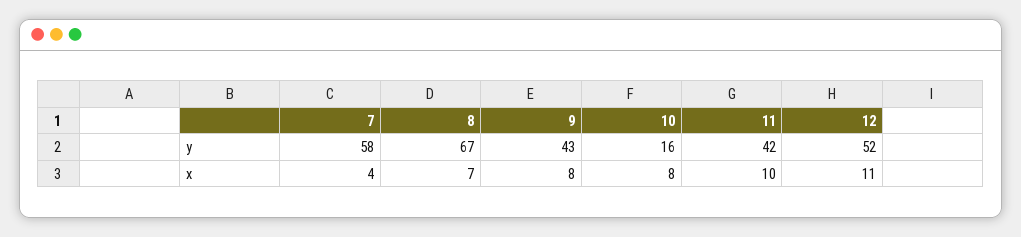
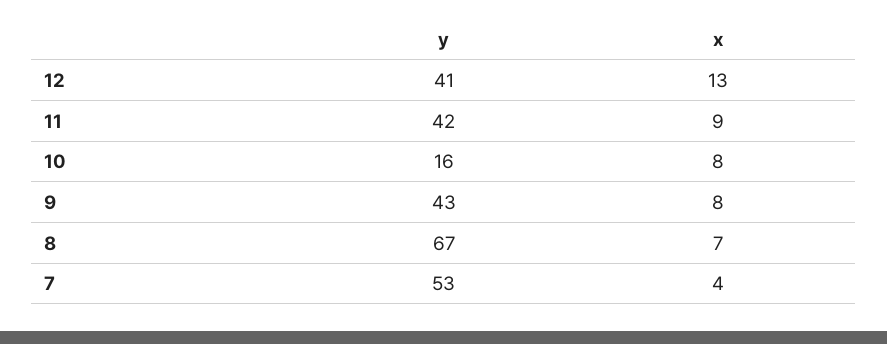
7, y: 58 -> 53
12, y: 52 -> 41
11, x: 10 -> 9
12, x: 11 -> 13

